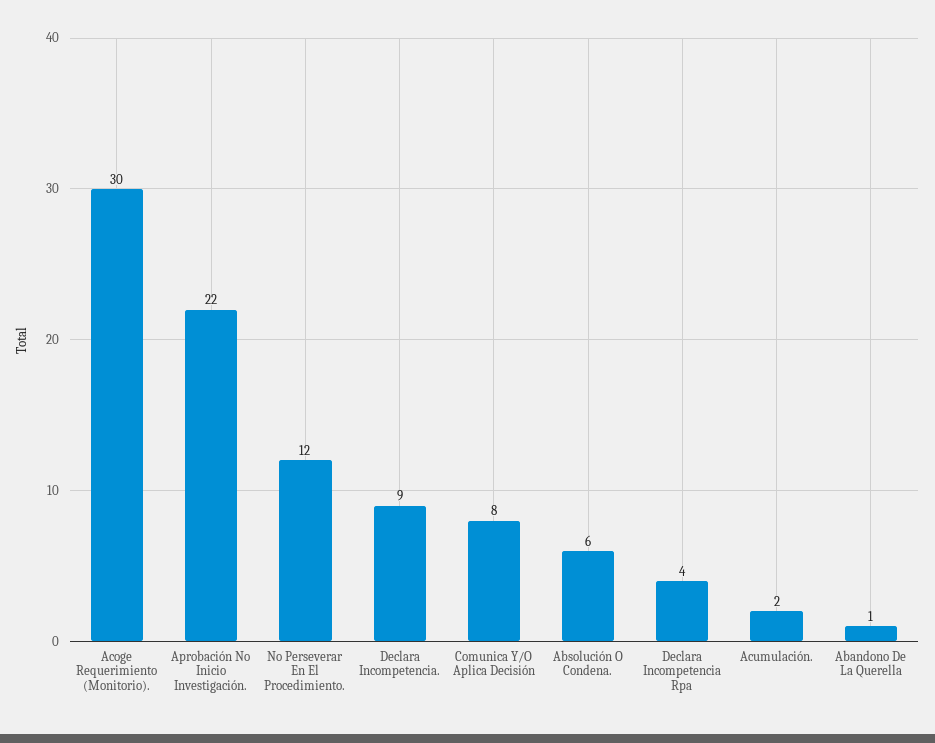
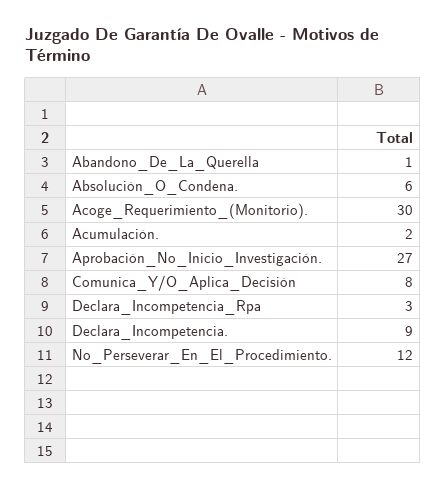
Aprobación No Inicio Investigación.: 22 -> 27
Declara Incompetencia Rpa: 4 -> 3

